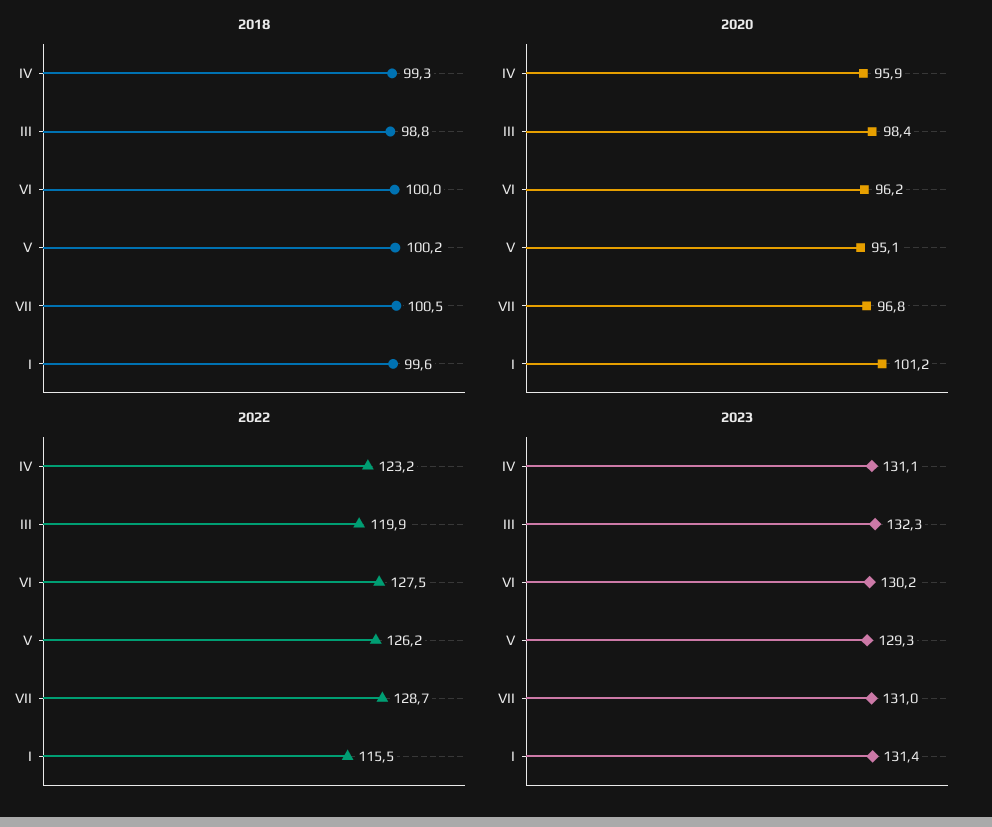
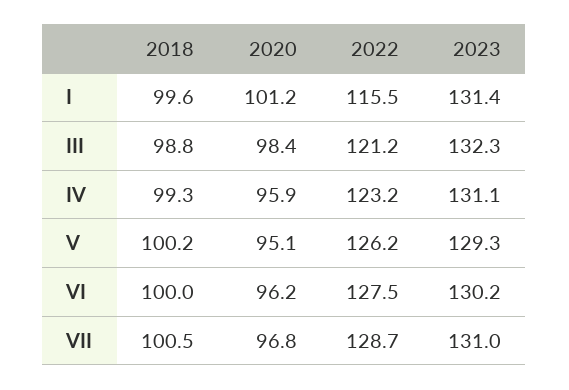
2022, III: 119.9 -> 121.2

